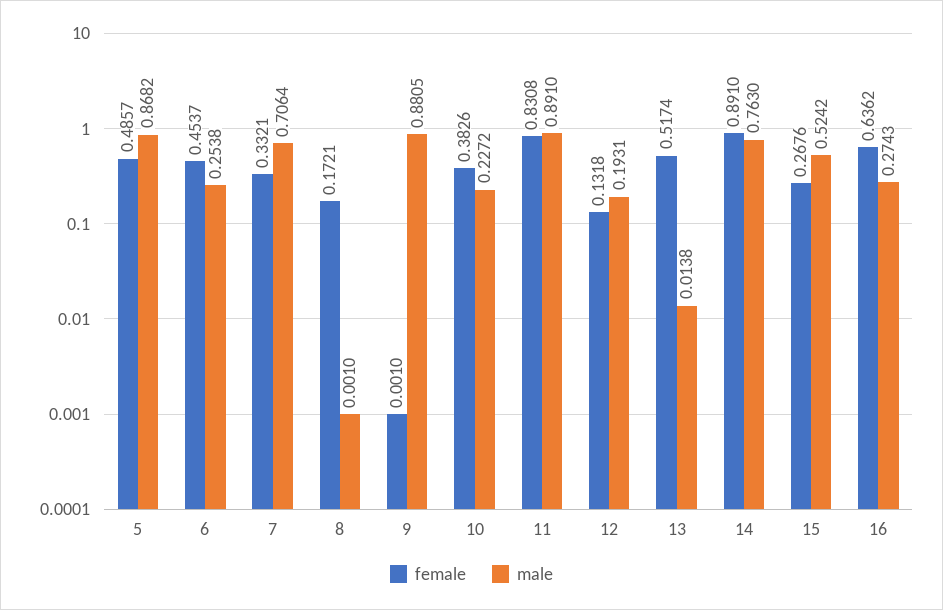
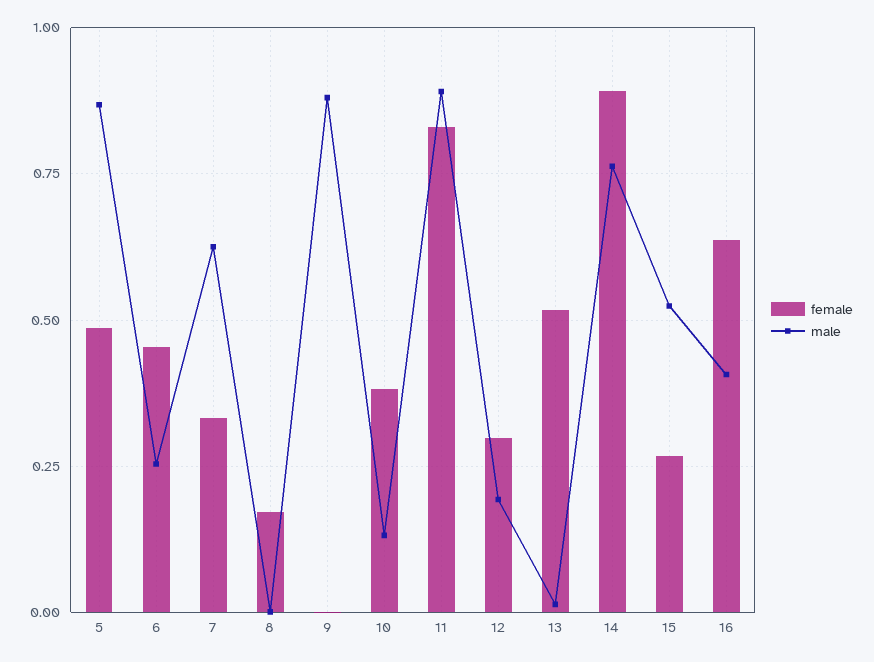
male, 7: 0.7064 -> 0.625
male, 10: 0.2272 -> 0.125
female, 12: 0.1318 -> 0.3
male, 16: 0.2743 -> 0.4

